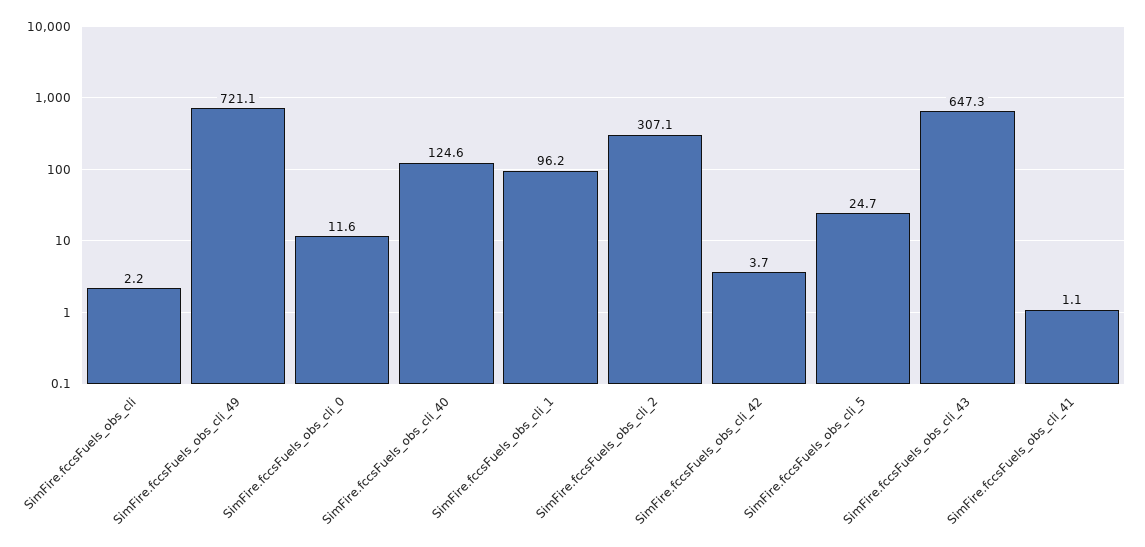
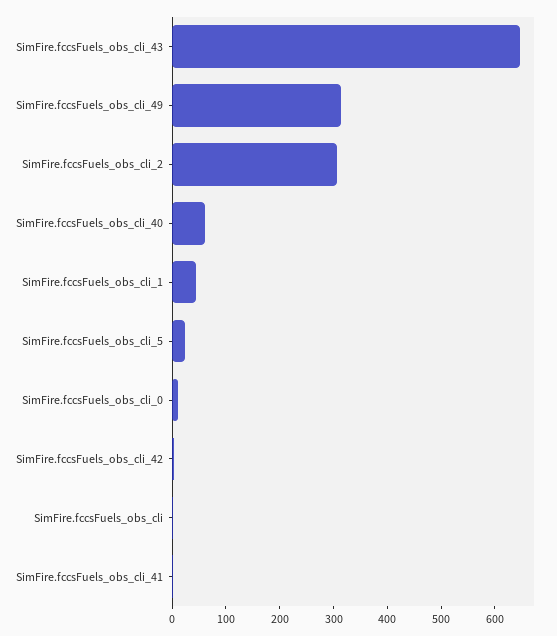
SimFire.fccsFuels_obs_cli_49: 721.1 -> 320
SimFire.fccsFuels_obs_cli_40: 124.6 -> 60
SimFire.fccsFuels_obs_cli_1: 96.2 -> 40

